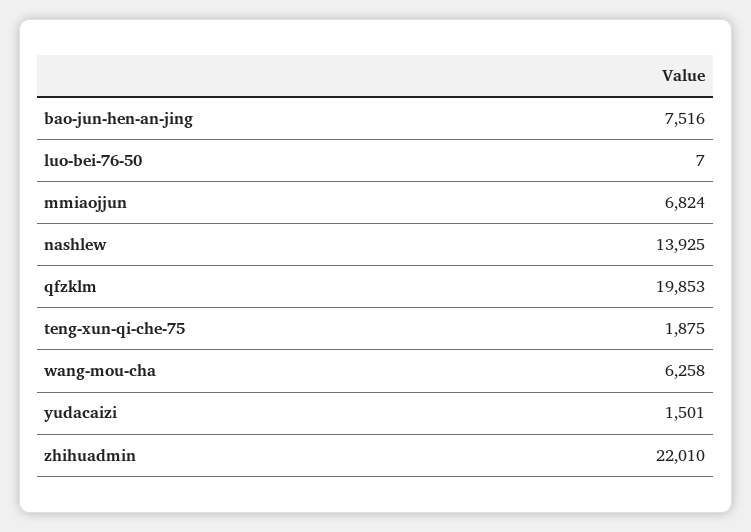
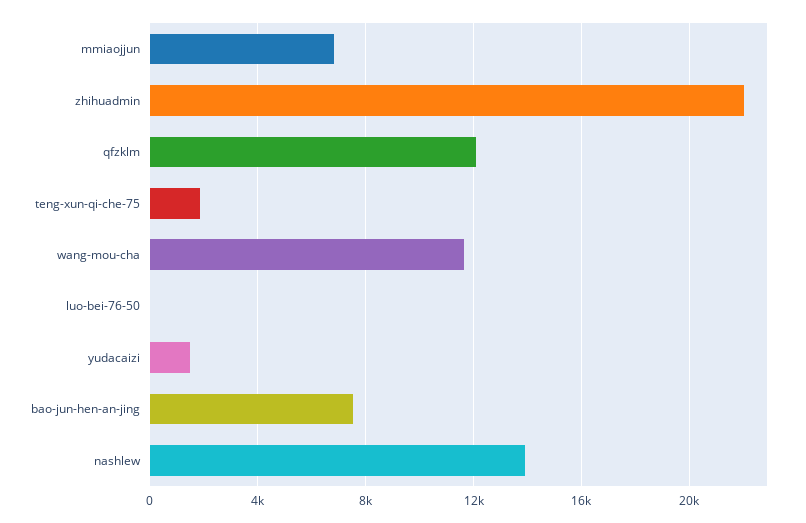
qfzklm: 19853 -> 12000
wang-mou-cha: 6258 -> 11500

